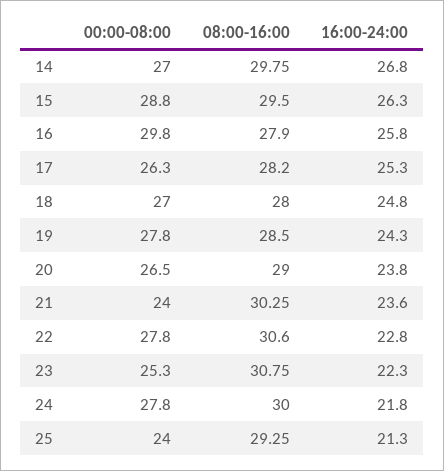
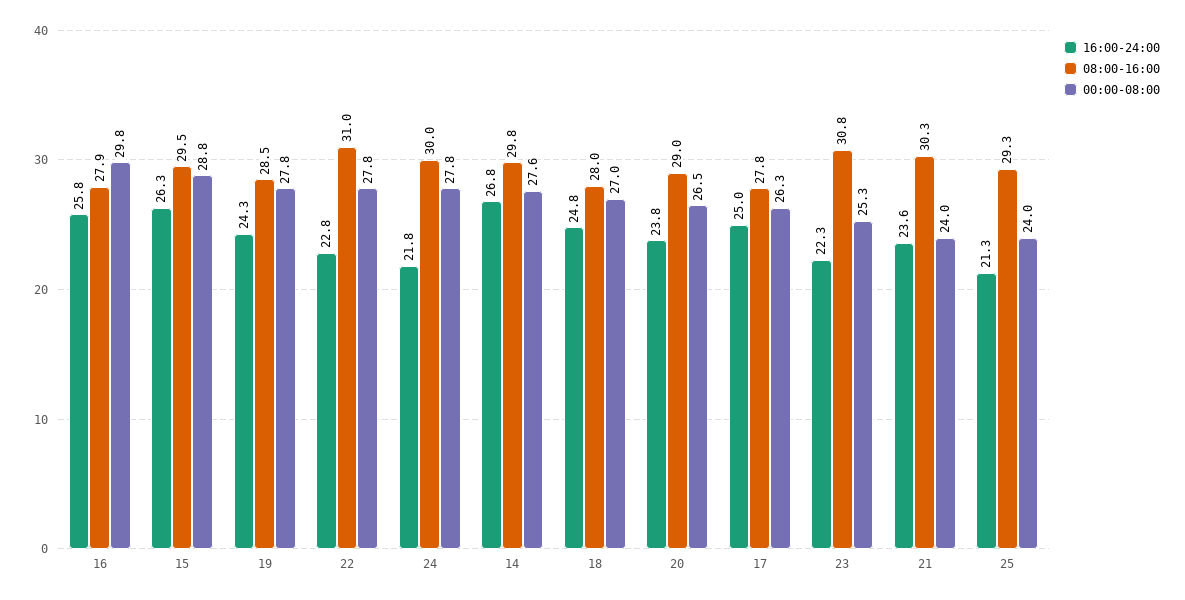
00:00-08:00, 14: 27 -> 27.6
08:00-16:00, 17: 28.2 -> 27.8
16:00-24:00, 17: 25.3 -> 25
08:00-16:00, 22: 30.6 -> 31

